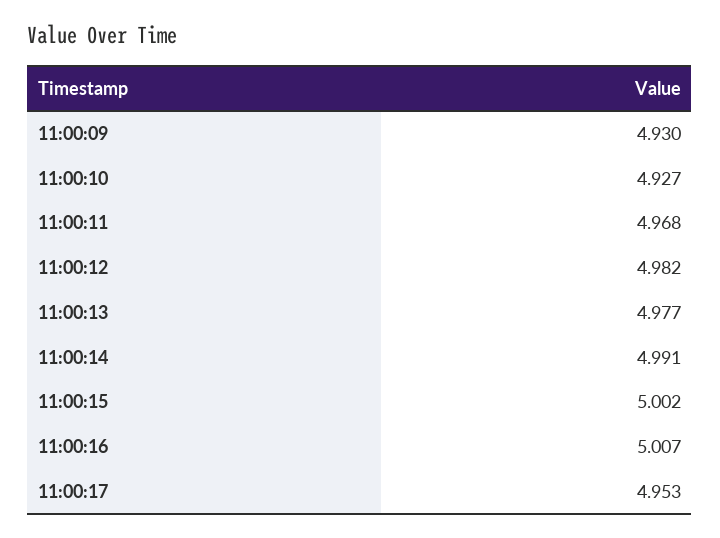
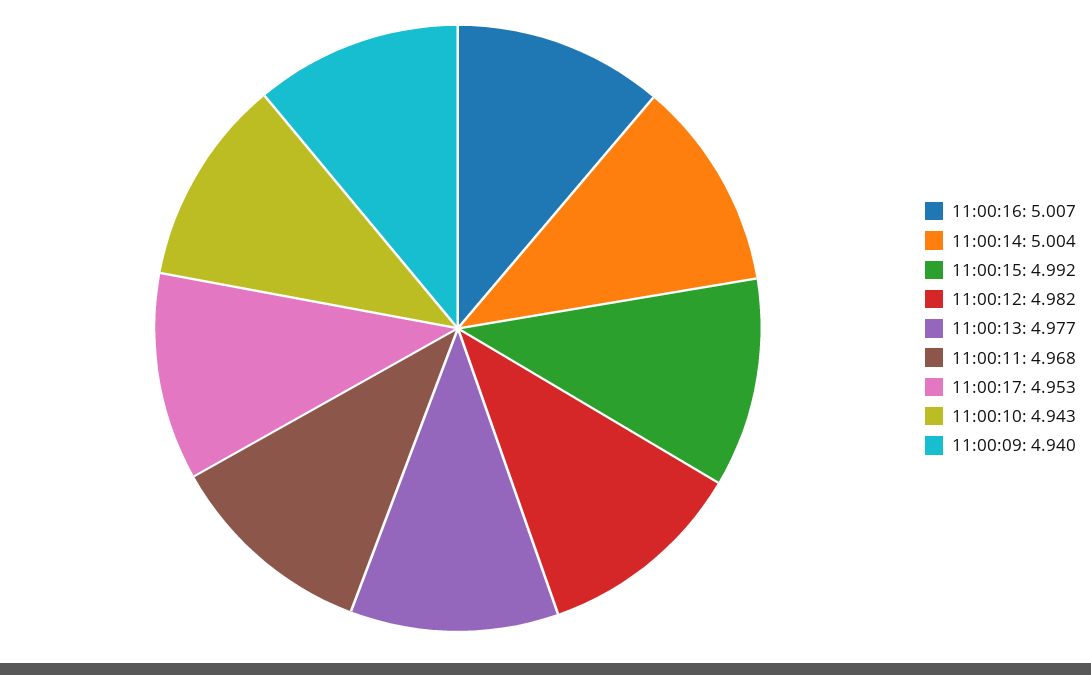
11:00:09: 4.93 -> 4.94
11:00:10: 4.927 -> 4.943
11:00:14: 4.991 -> 5.004
11:00:15: 5.002 -> 4.992

